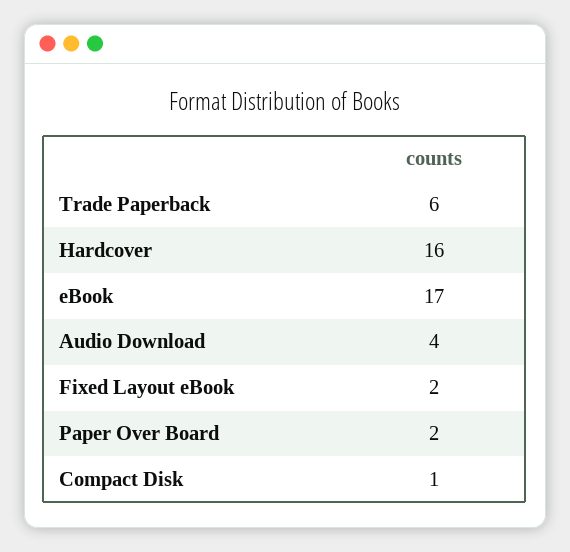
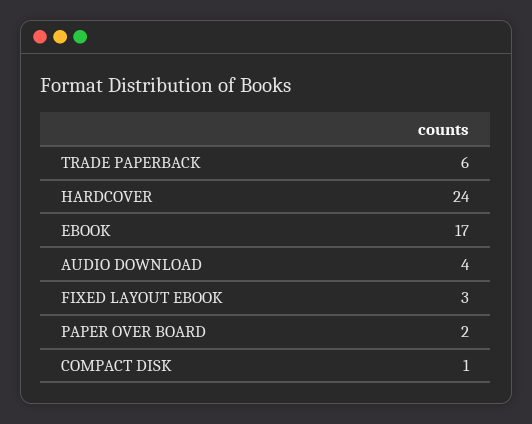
Hardcover: 16 -> 24
Fixed Layout eBook: 2 -> 3

